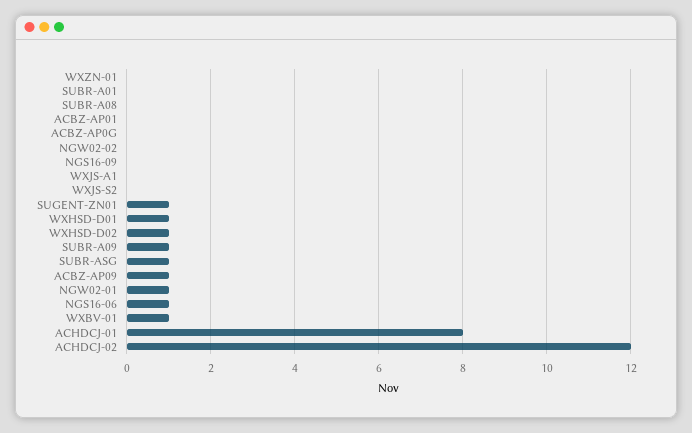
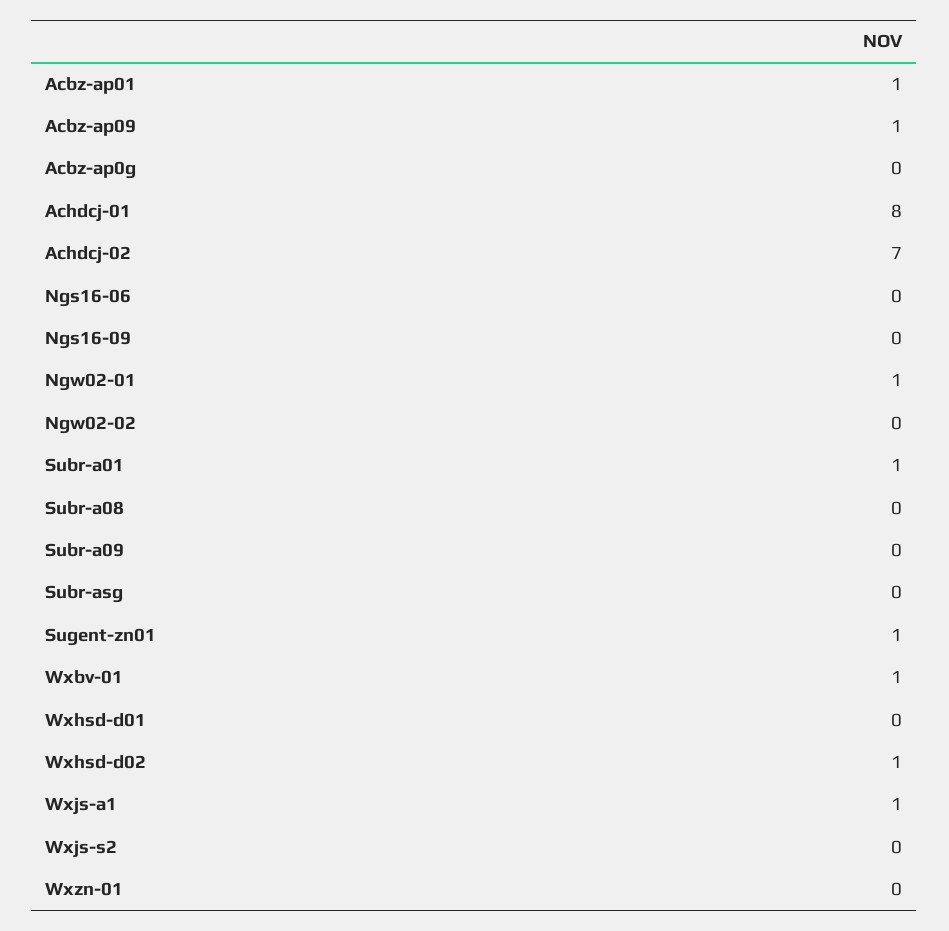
SUBR-A01: 0 -> 1
ACBZ-AP01: 0 -> 1
WXJS-A1: 0 -> 1
WXHSD-D01: 1 -> 0
SUBR-A09: 1 -> 0
SUBR-ASG: 1 -> 0
NGS16-06: 1 -> 0
ACHDCJ-02: 12 -> 7

